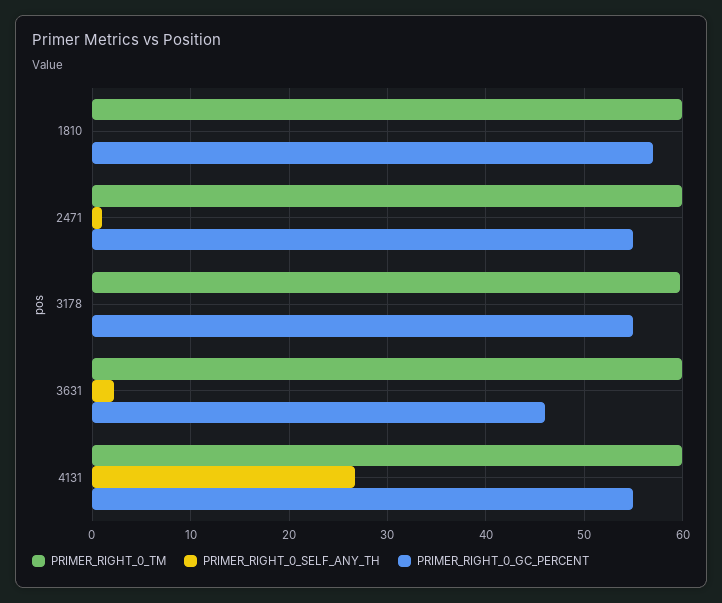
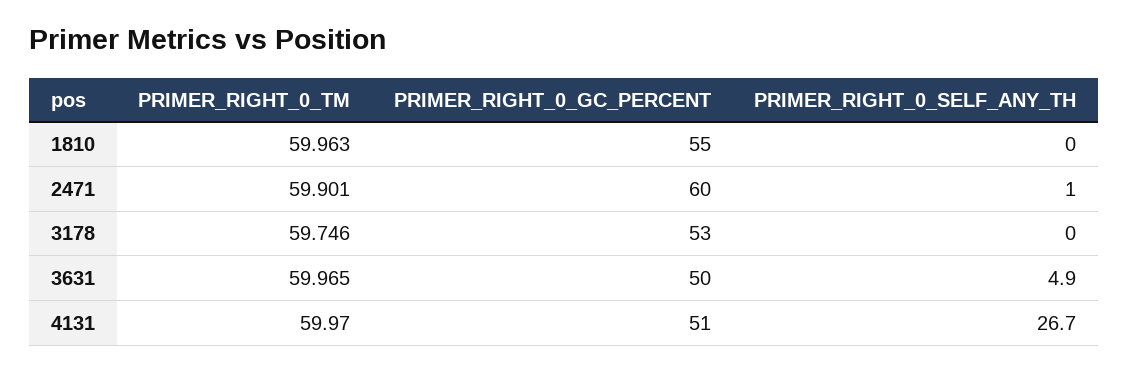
PRIMER_RIGHT_0_GC_PERCENT, 1810: 57 -> 55
PRIMER_RIGHT_0_GC_PERCENT, 2471: 55 -> 60
PRIMER_RIGHT_0_GC_PERCENT, 3178: 55 -> 53
PRIMER_RIGHT_0_SELF_ANY_TH, 3631: 2 -> 4.9
PRIMER_RIGHT_0_GC_PERCENT, 3631: 46 -> 50
PRIMER_RIGHT_0_GC_PERCENT, 4131: 55 -> 51

